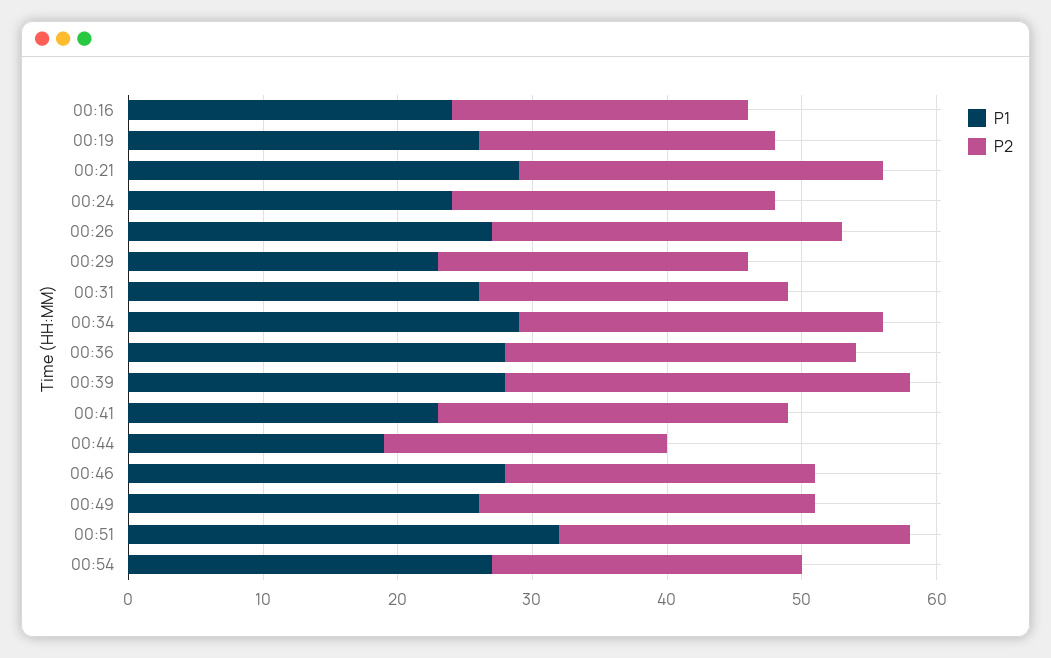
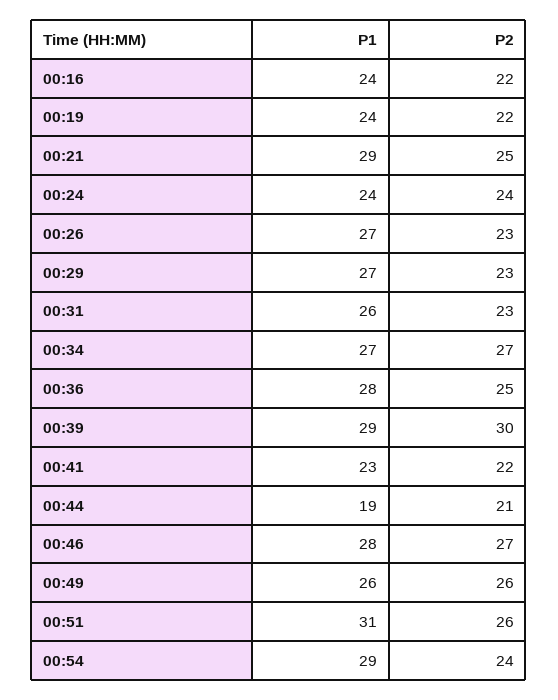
P1, 00:19: 26 -> 24
P2, 00:21: 27 -> 25
P2, 00:26: 26 -> 23
P1, 00:29: 23 -> 27
P1, 00:34: 29 -> 27
P2, 00:36: 26 -> 25
P1, 00:39: 28 -> 29
P2, 00:41: 26 -> 22
P2, 00:46: 23 -> 27
P2, 00:49: 25 -> 26
P1, 00:51: 32 -> 31
P1, 00:54: 27 -> 29
P2, 00:54: 23 -> 24

